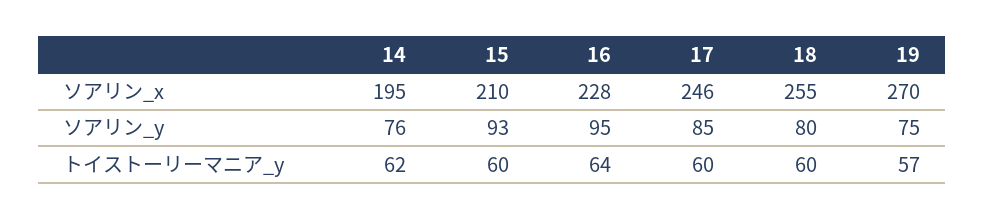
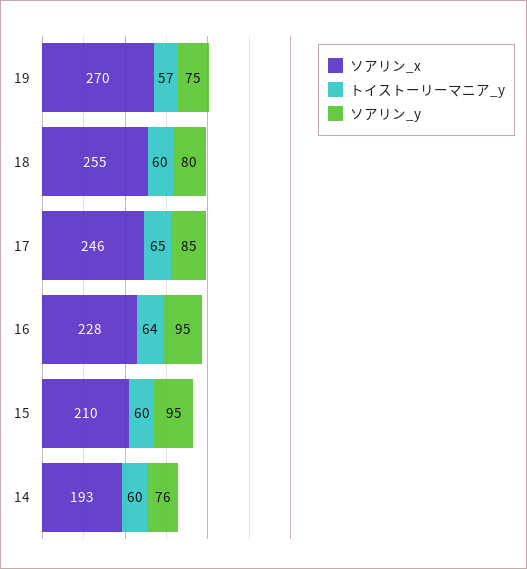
ソアリン_x, 14: 195 -> 193
ソアリン_y, 15: 93 -> 95
トイストーリーマニア_y, 14: 62 -> 60
トイストーリーマニア_y, 17: 60 -> 65

